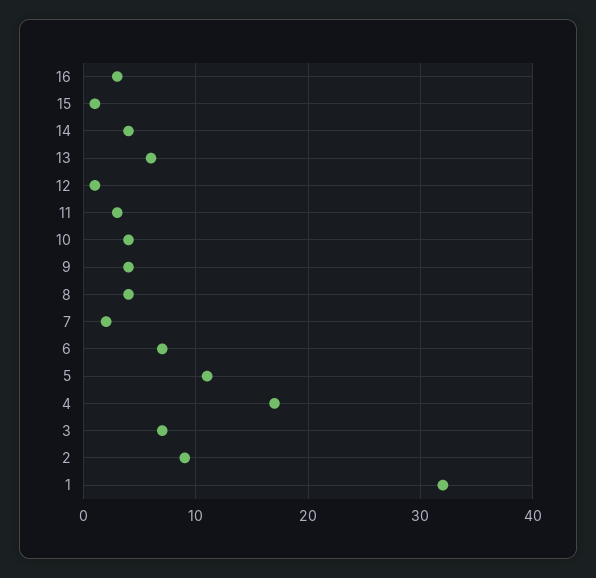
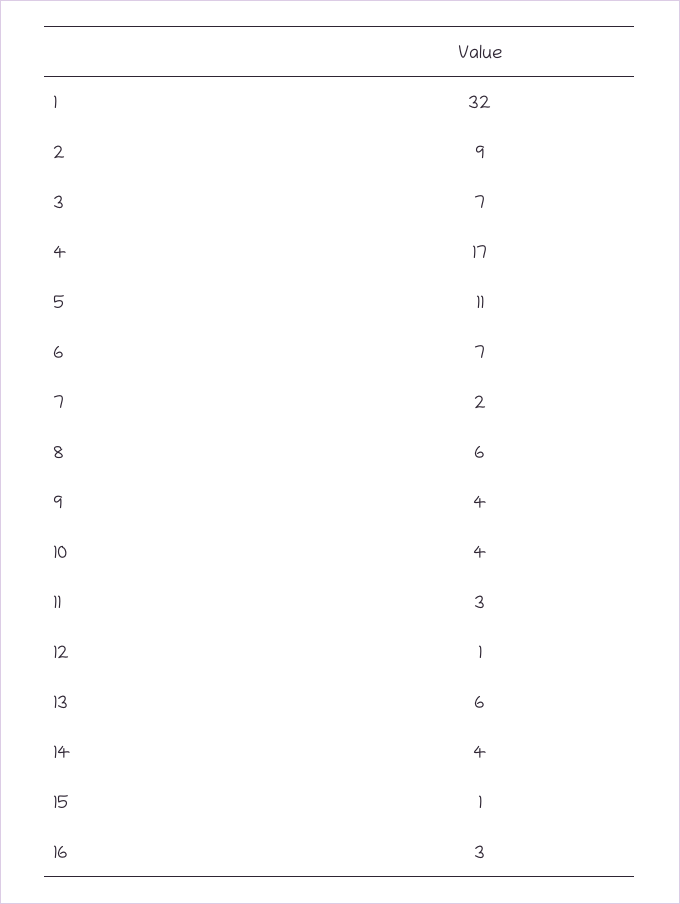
8: 4 -> 6

